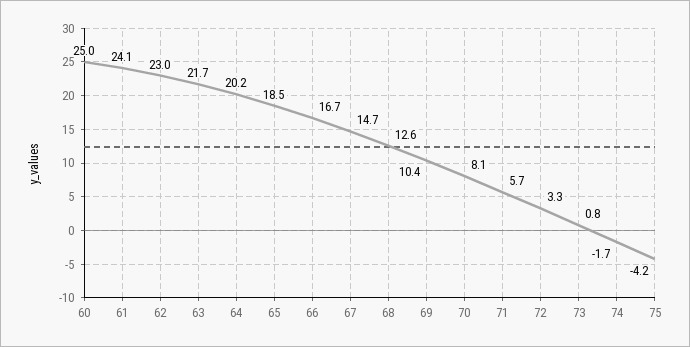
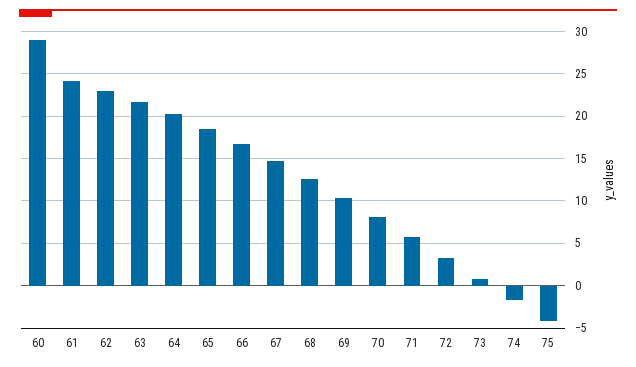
60: 25 -> 29

